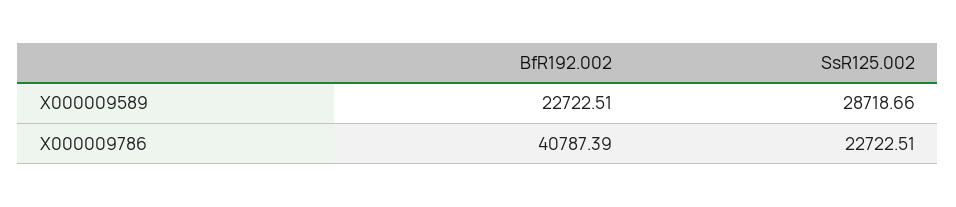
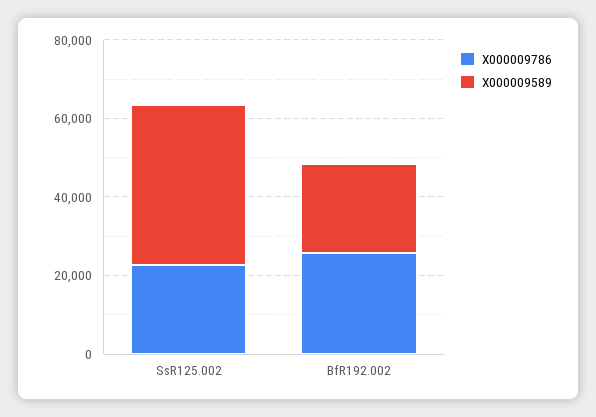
X000009589, SsR125.002: 28718.66 -> 40000
X000009786, BfR192.002: 40787.39 -> 25000

